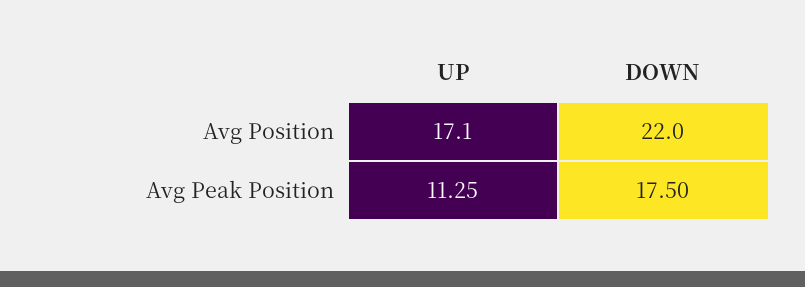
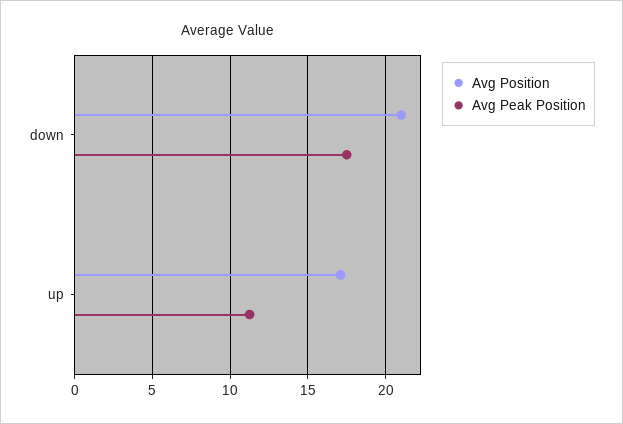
Avg Position, DOWN: 22 -> 21

